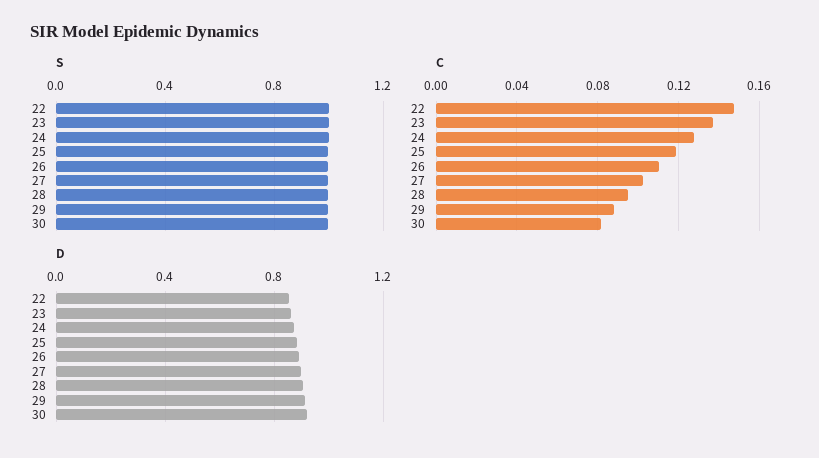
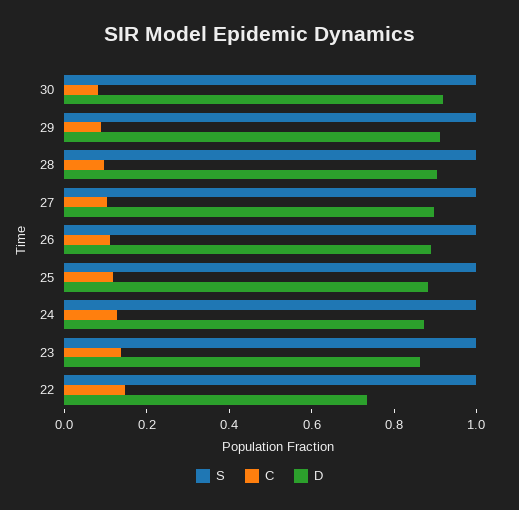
D, 22: 0.85 -> 0.75

